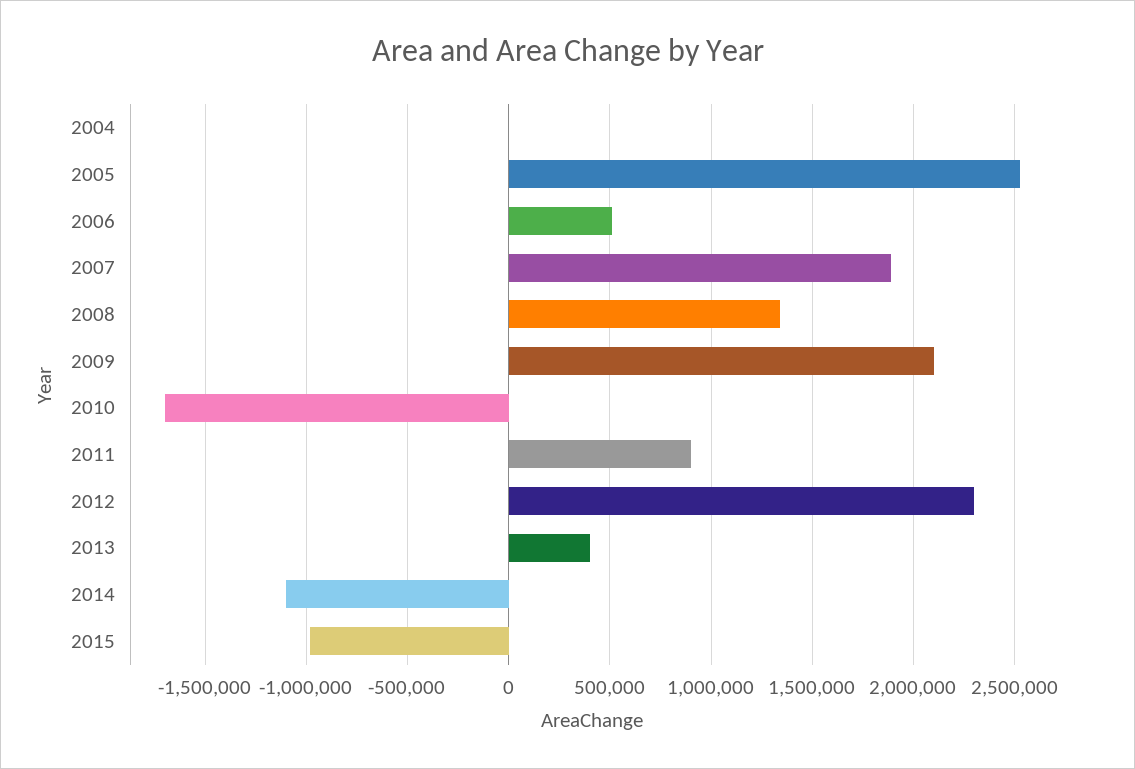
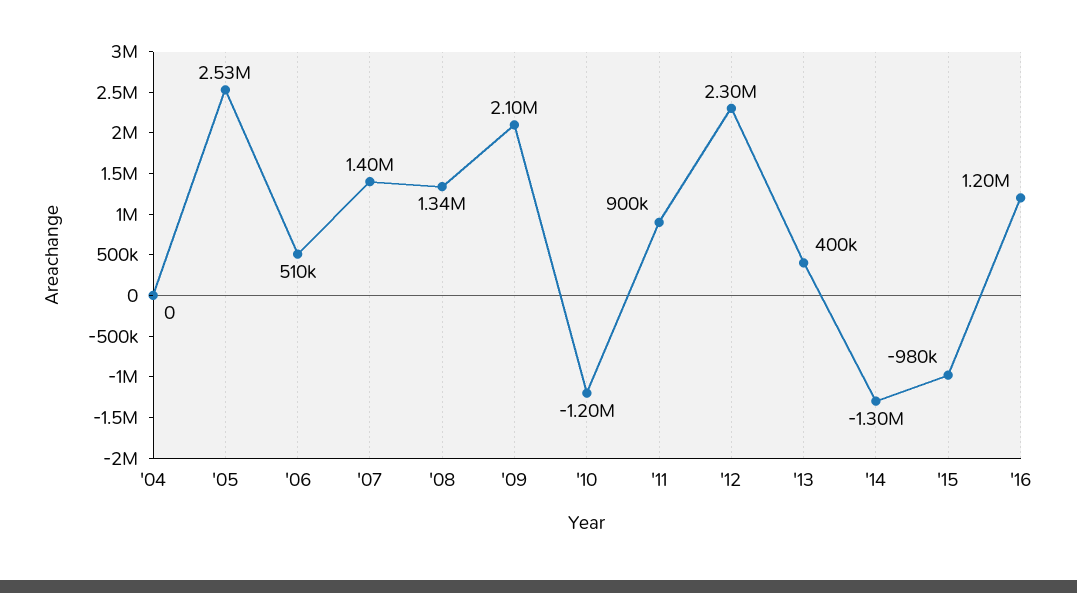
2007: 1900000 -> 1400000
2010: -1700000 -> -1200000
2014: -1100000 -> -1300000
'16: none -> 1200000

